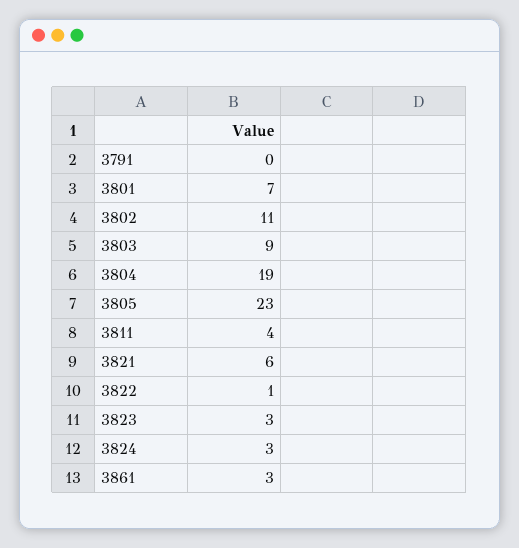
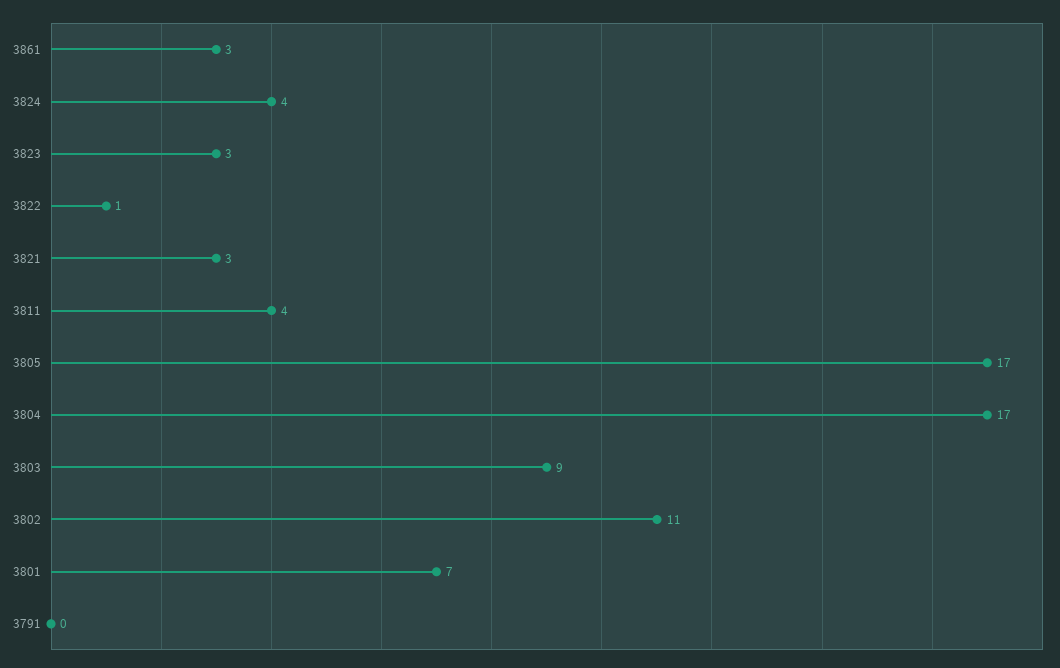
3804: 19 -> 17
3805: 23 -> 17
3821: 6 -> 3
3824: 3 -> 4

